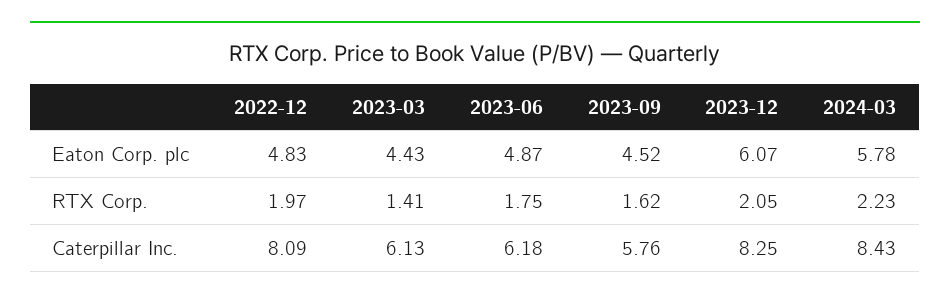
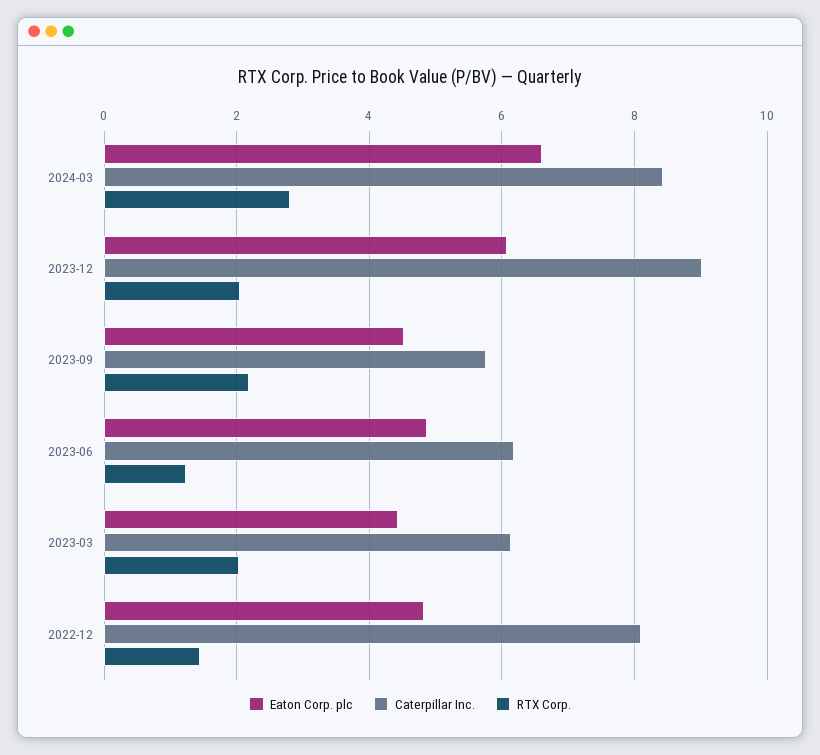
Eaton Corp. plc, 2024-03: 5.78 -> 6.6
RTX Corp., 2022-12: 1.97 -> 1.4
RTX Corp., 2023-03: 1.41 -> 2
RTX Corp., 2023-06: 1.75 -> 1.2
RTX Corp., 2023-09: 1.62 -> 2.2
RTX Corp., 2024-03: 2.23 -> 2.8
Caterpillar Inc., 2023-12: 8.25 -> 9

